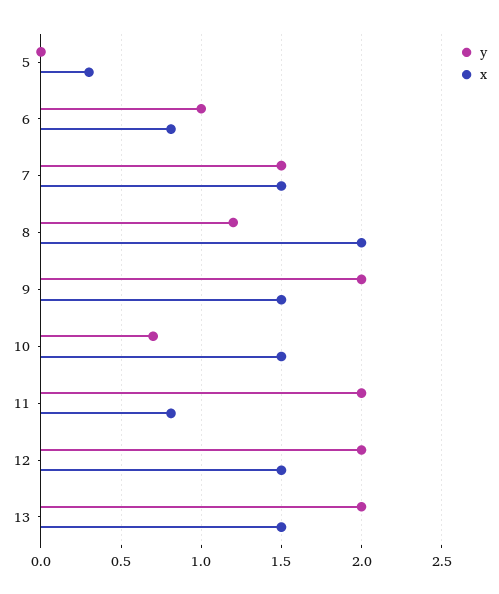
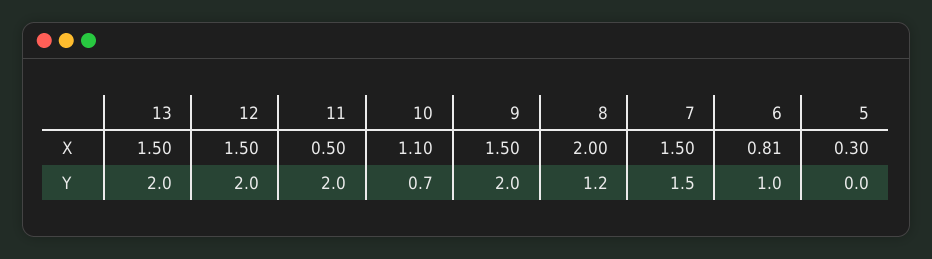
x, 10: 1.5 -> 1.1
x, 11: 0.8 -> 0.5

